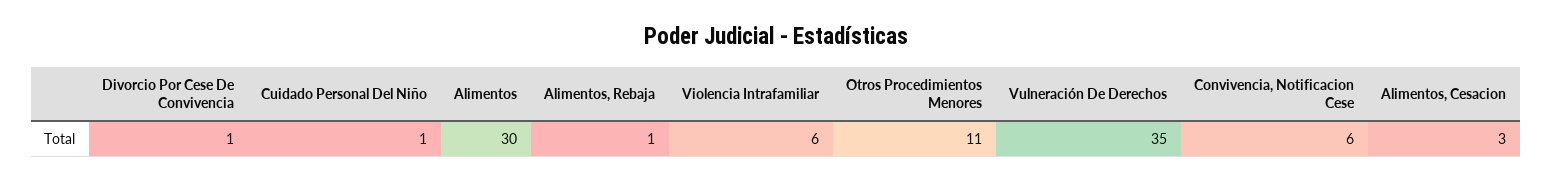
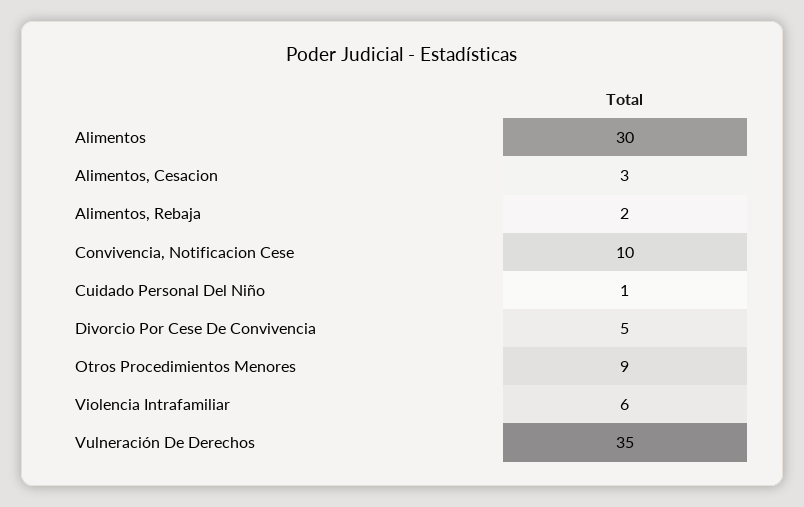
Divorcio Por Cese De Convivencia: 1 -> 5
Alimentos, Rebaja: 1 -> 2
Otros Procedimientos Menores: 11 -> 9
Convivencia, Notificacion Cese: 6 -> 10

